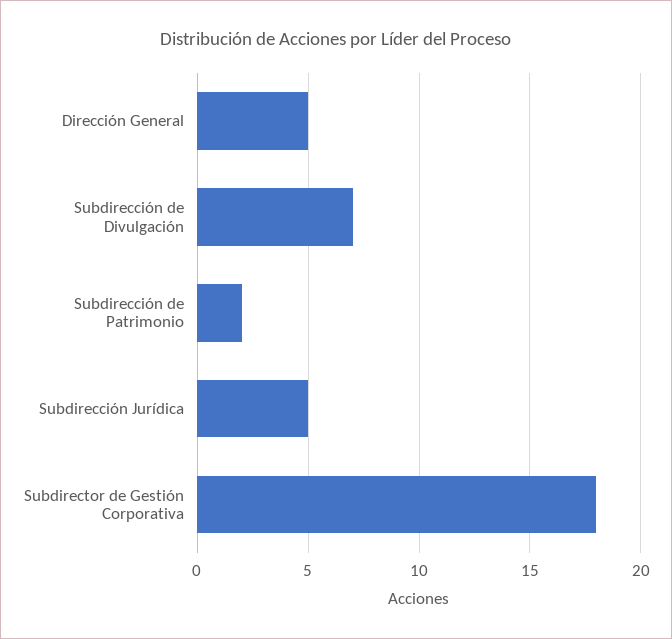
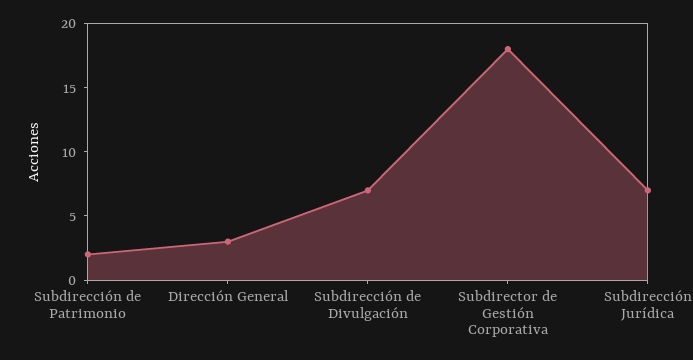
Dirección General: 5 -> 3
Subdirección Jurídica: 5 -> 7

